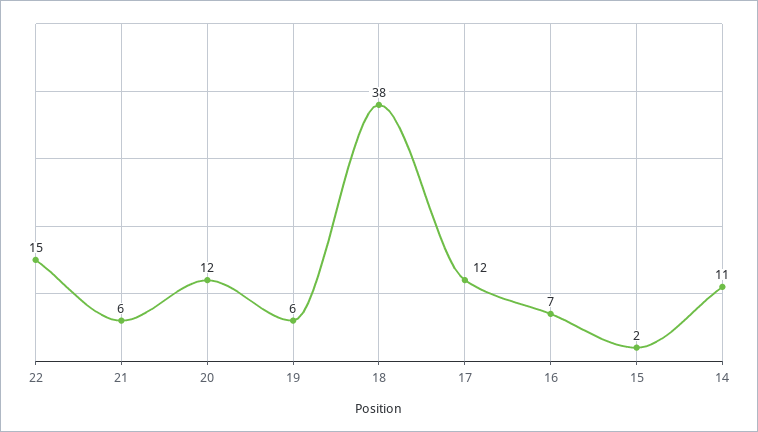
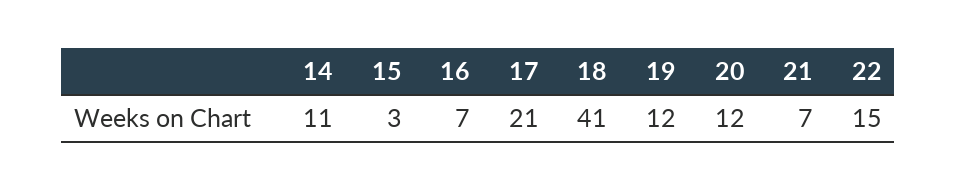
21: 6 -> 7
19: 6 -> 12
18: 38 -> 41
17: 12 -> 21
15: 2 -> 3

